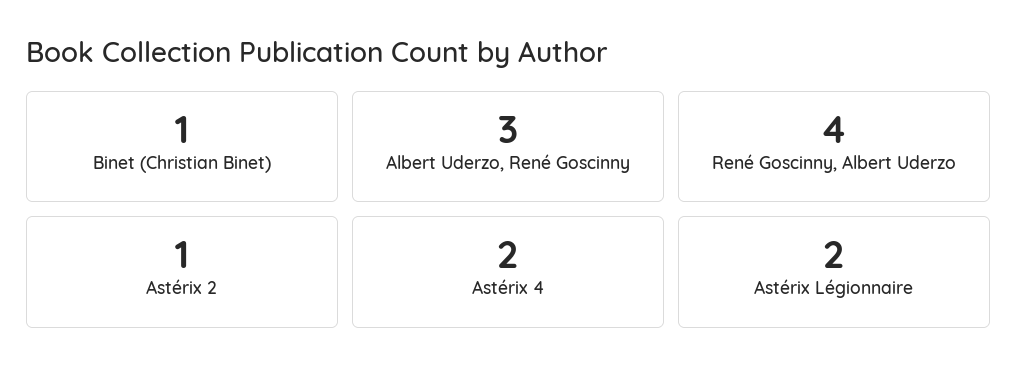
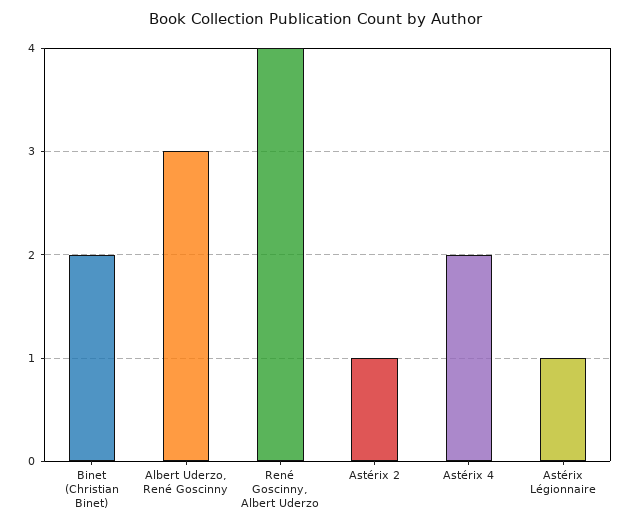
Binet (Christian Binet): 1 -> 2
Astérix Légionnaire: 2 -> 1

